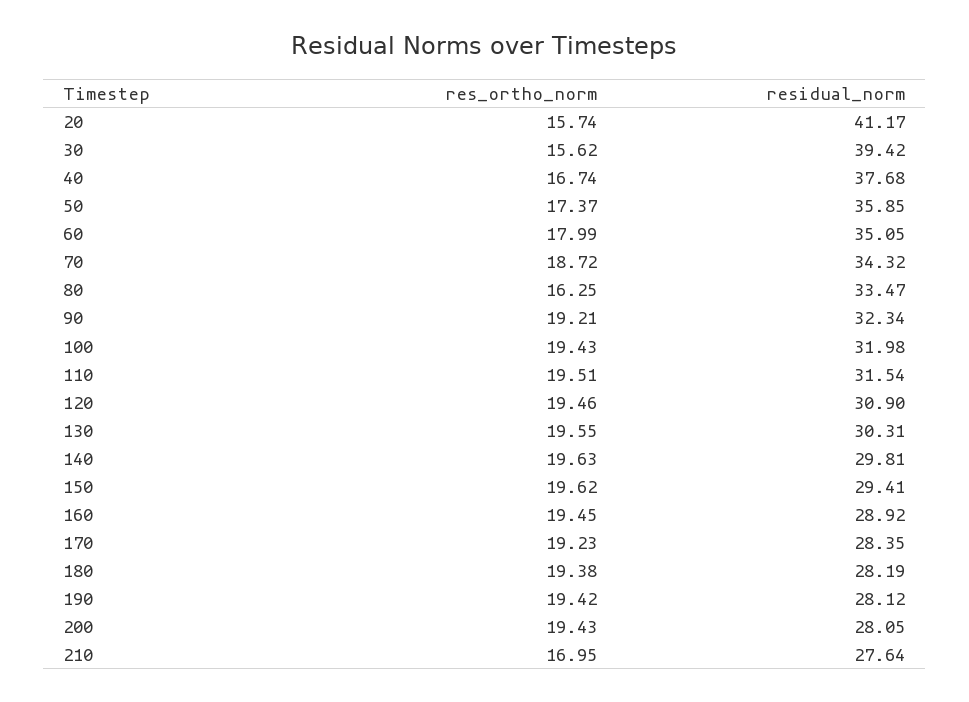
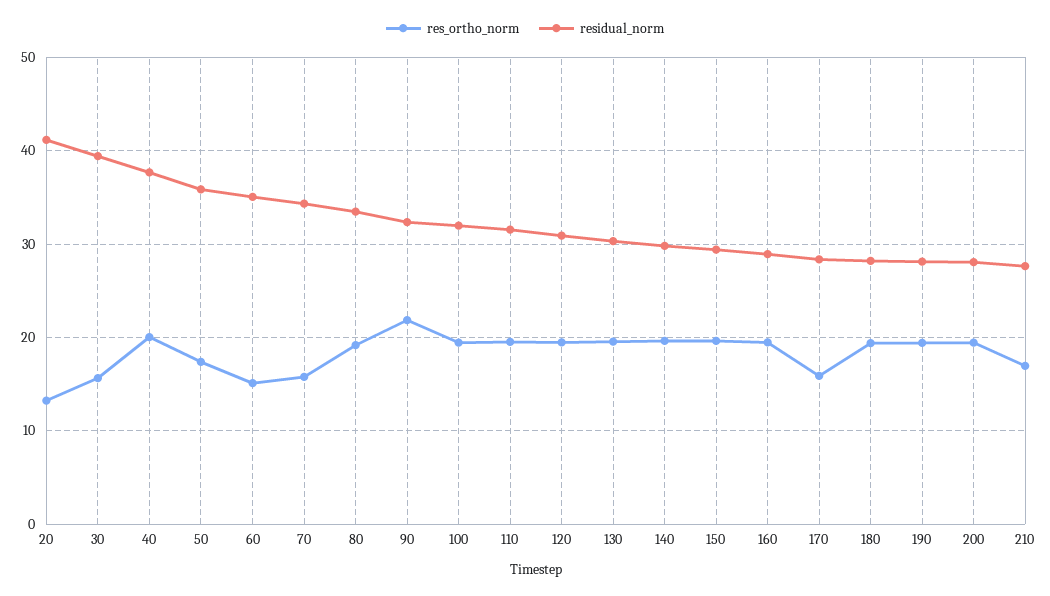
res_ortho_norm, 20: 15.74 -> 13
res_ortho_norm, 40: 16.74 -> 20
res_ortho_norm, 60: 17.99 -> 15
res_ortho_norm, 70: 18.72 -> 16
res_ortho_norm, 80: 16.25 -> 19
res_ortho_norm, 90: 19.21 -> 22
res_ortho_norm, 170: 19.23 -> 16

